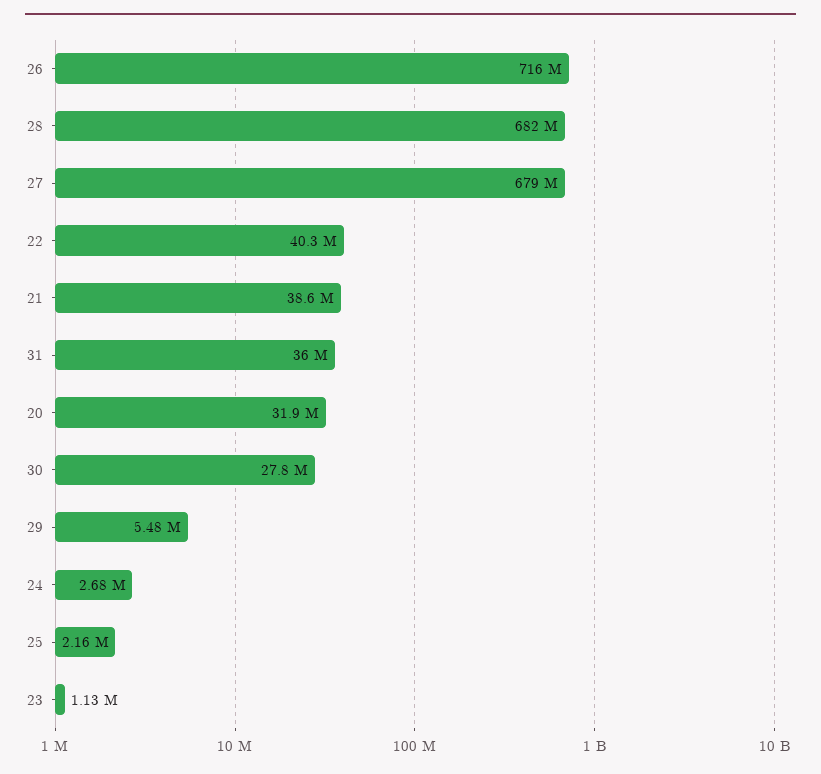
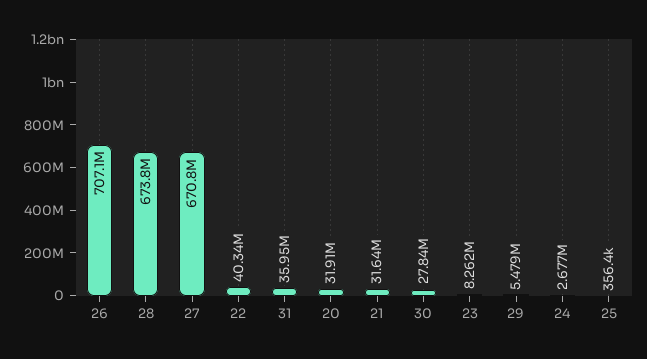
26: 716000000 -> 707100000
28: 682000000 -> 673800000
27: 679000000 -> 670800000
21: 38600000 -> 31640000
25: 2160000 -> 356400
23: 1130000 -> 8262000

